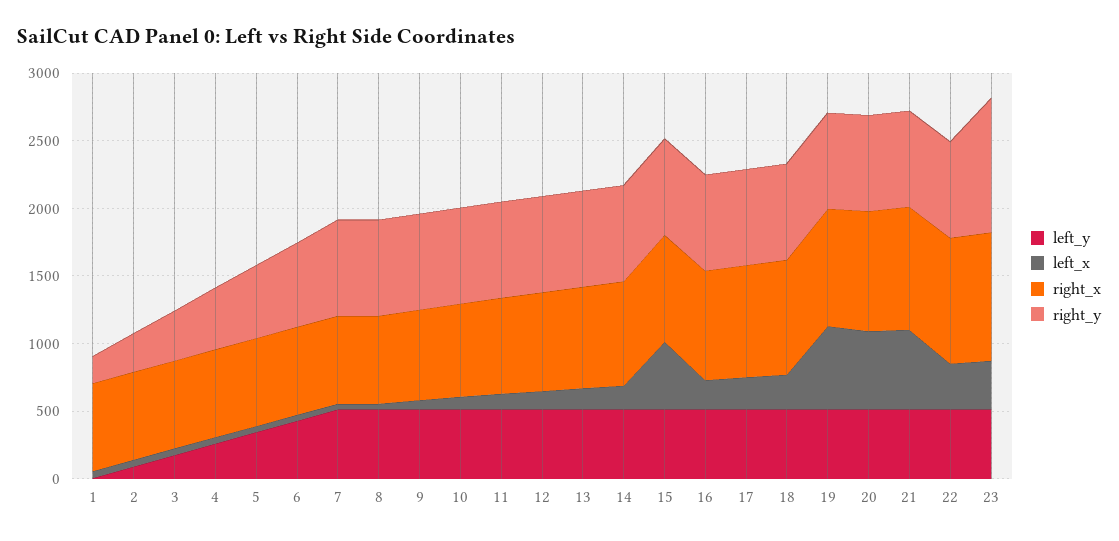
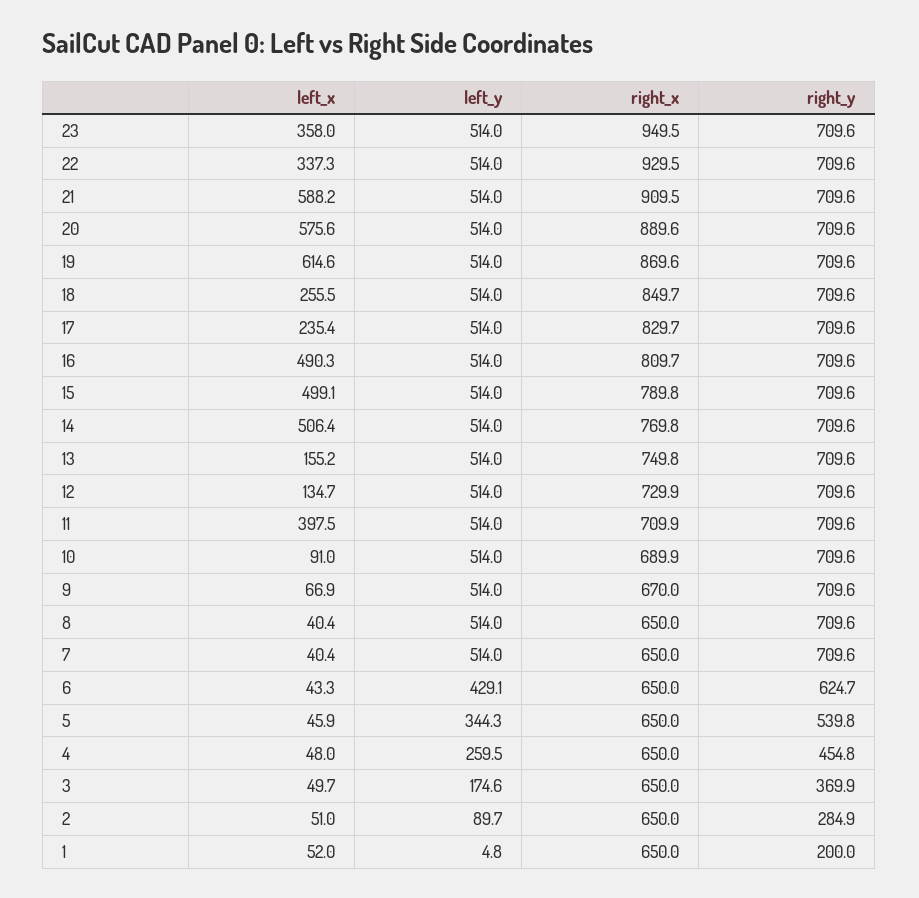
left_x, 11: 100 -> 397.5
left_x, 14: 200 -> 506.4
left_x, 16: 200 -> 490.3
right_y, 23: 1000 -> 709.6

